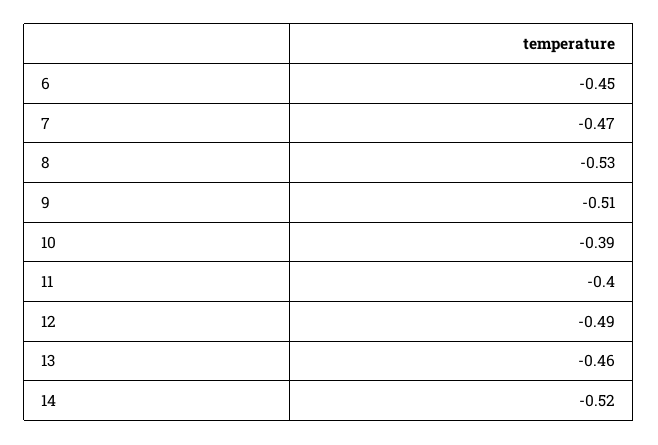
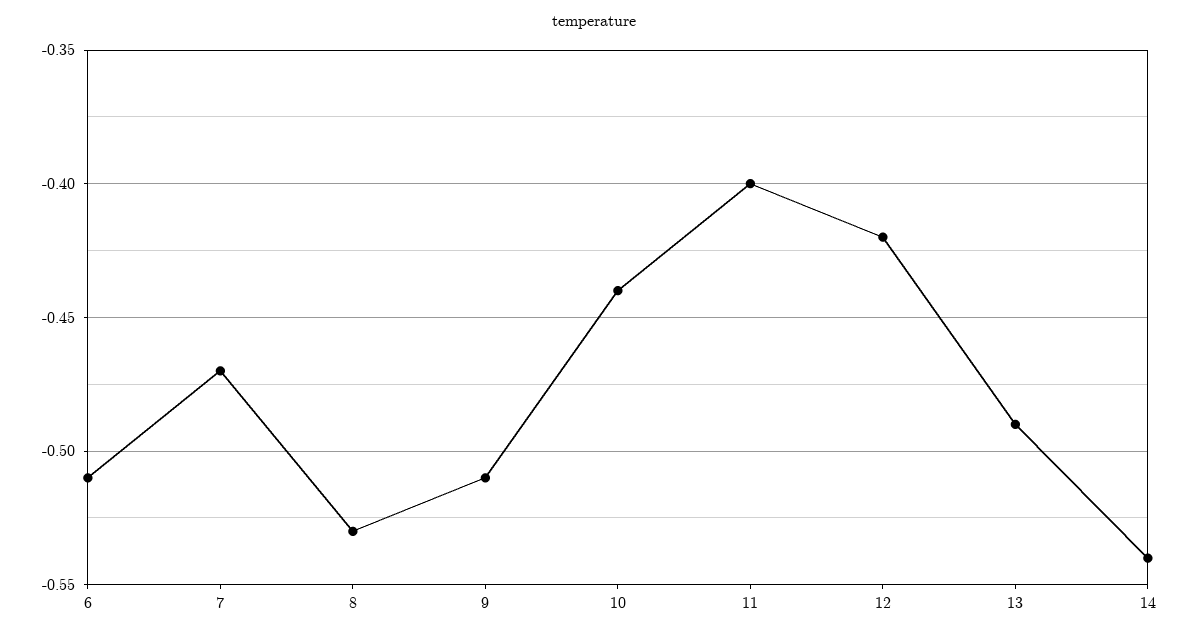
6: -0.45 -> -0.51
10: -0.39 -> -0.44
12: -0.49 -> -0.42
13: -0.46 -> -0.49
14: -0.52 -> -0.54

